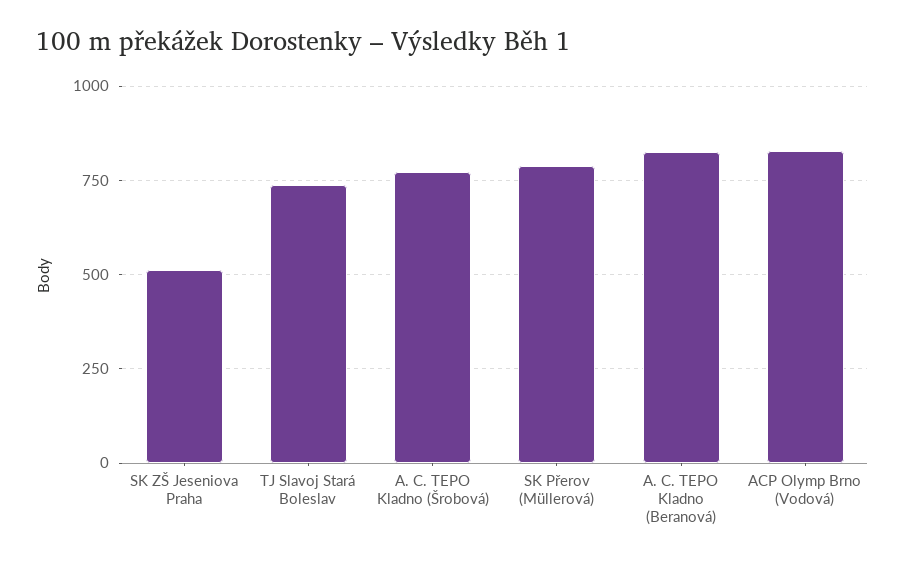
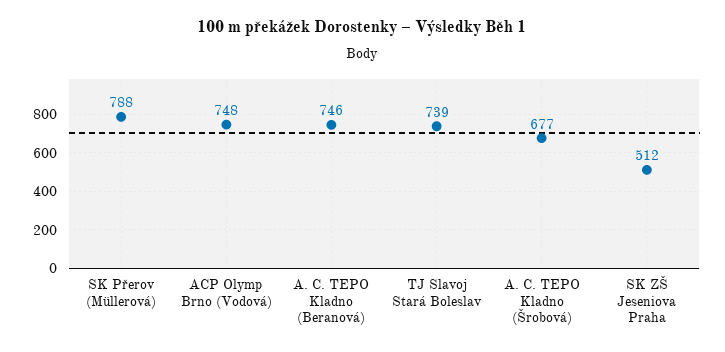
A. C. TEPO Kladno (Šrobová): 775 -> 677
A. C. TEPO Kladno (Beranová): 825 -> 746
ACP Olymp Brno (Vodová): 825 -> 748

